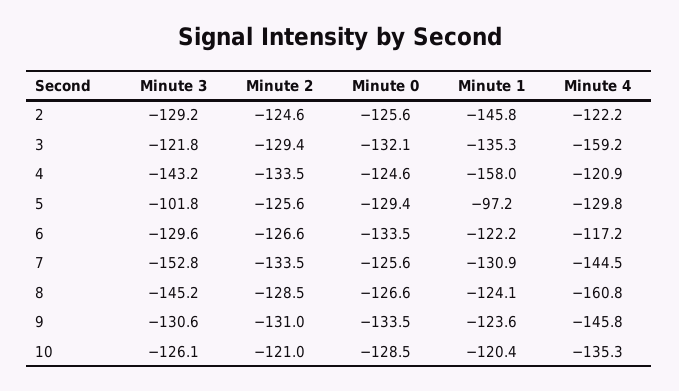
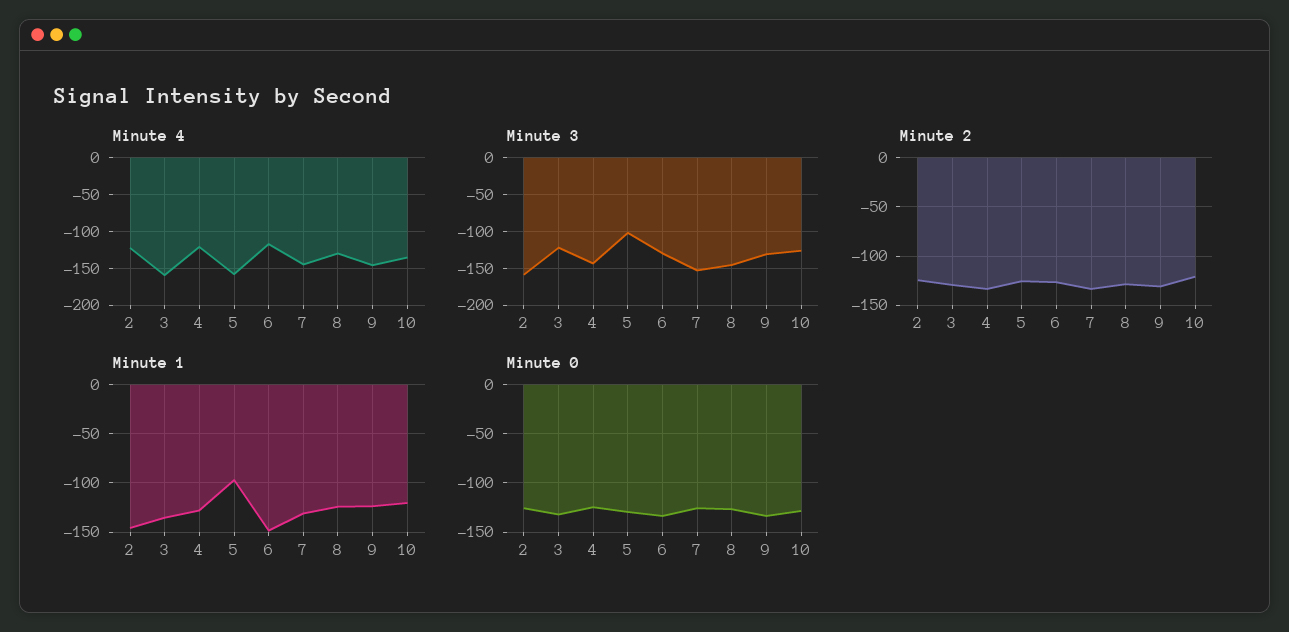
Minute 3, 2: -129.2 -> -160
Minute 1, 4: -158 -> -130
Minute 4, 5: -129.8 -> -160
Minute 1, 6: -122.2 -> -150
Minute 4, 8: -160.8 -> -130

